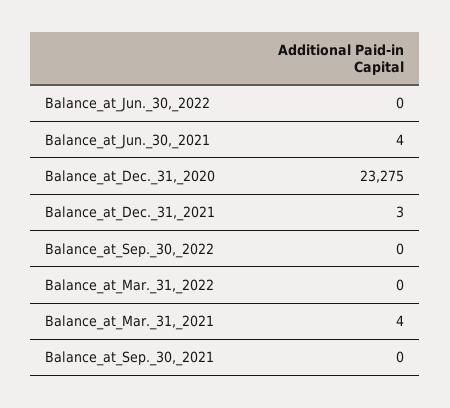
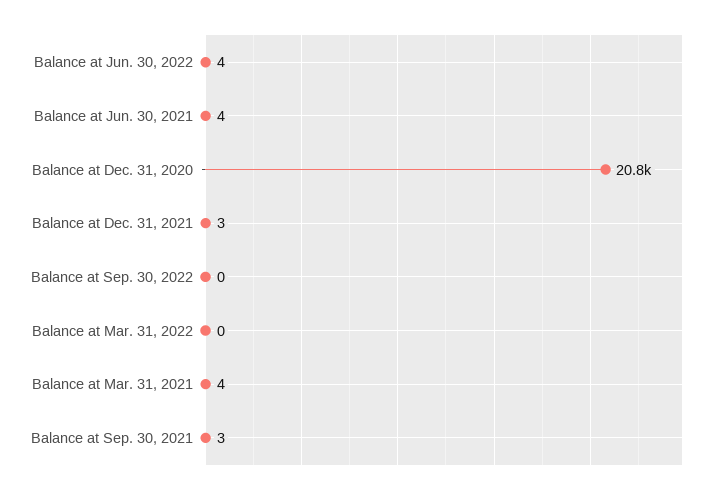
Balance_at_Jun._30,_2022: 0 -> 4
Balance_at_Dec._31,_2020: 23275 -> 20800
Balance_at_Sep._30,_2021: 0 -> 3

